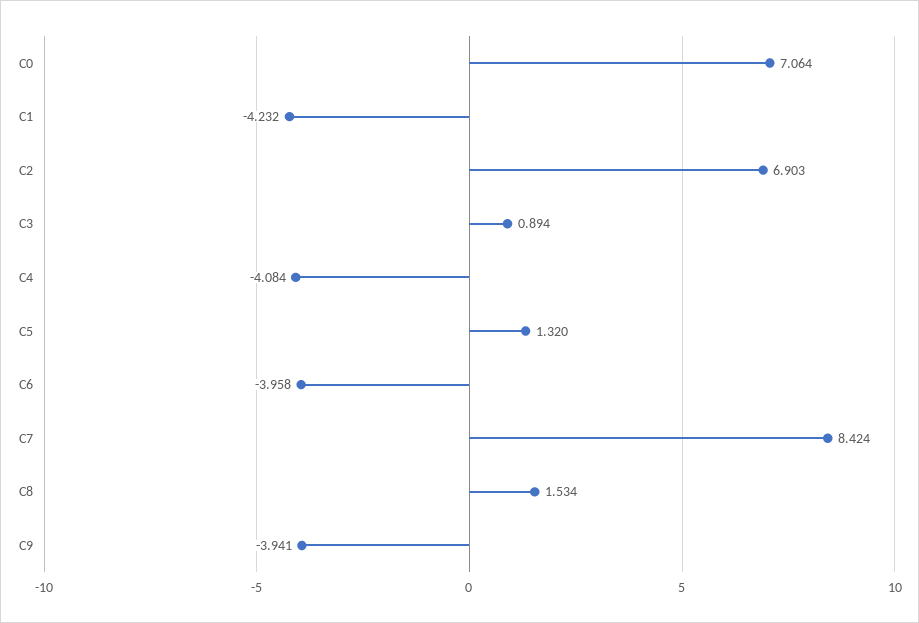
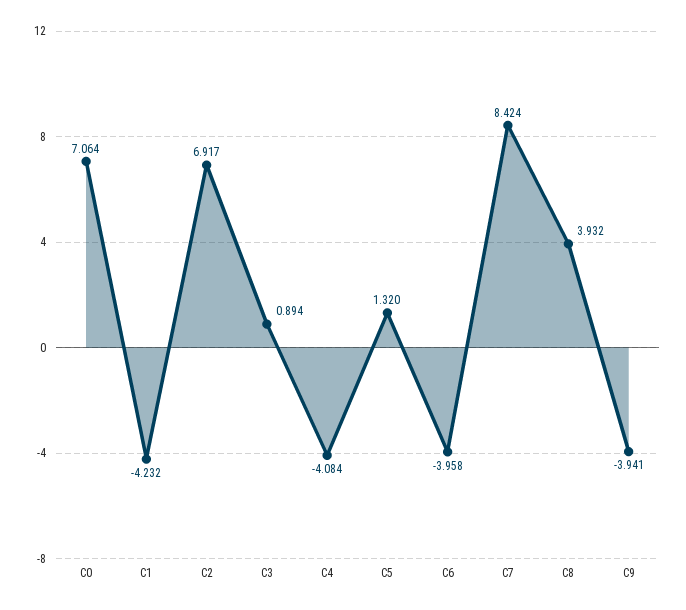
C2: 6.903 -> 6.917
C8: 1.534 -> 3.932

